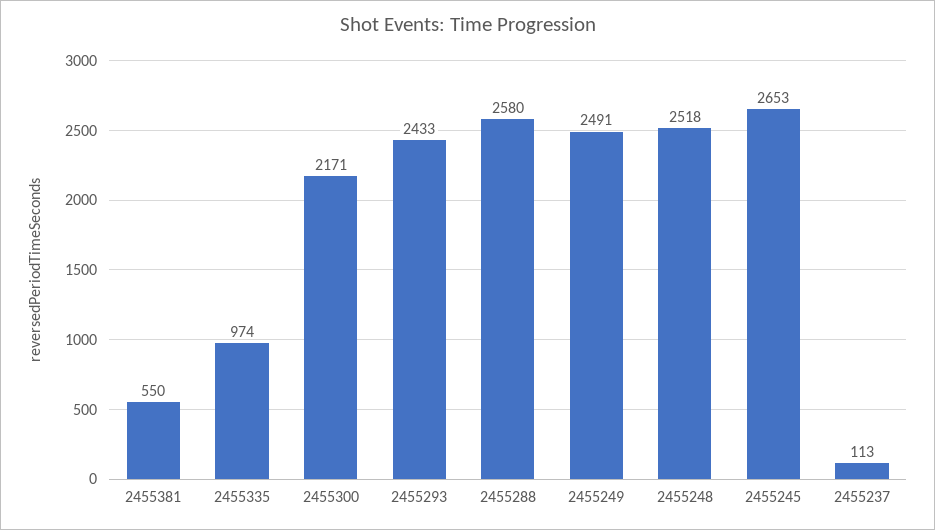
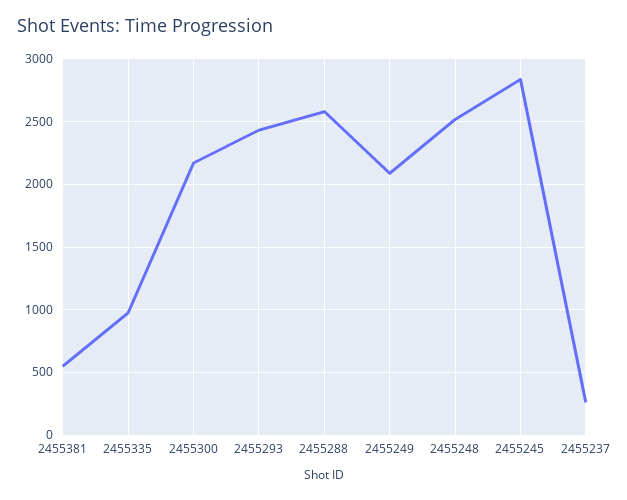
2455249: 2491 -> 2100
2455245: 2653 -> 2850
2455237: 113 -> 250

